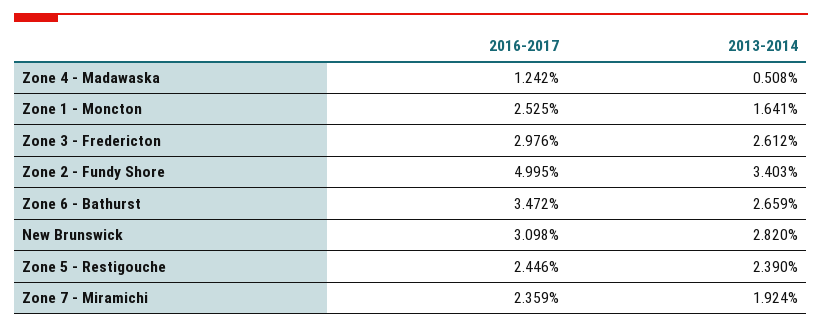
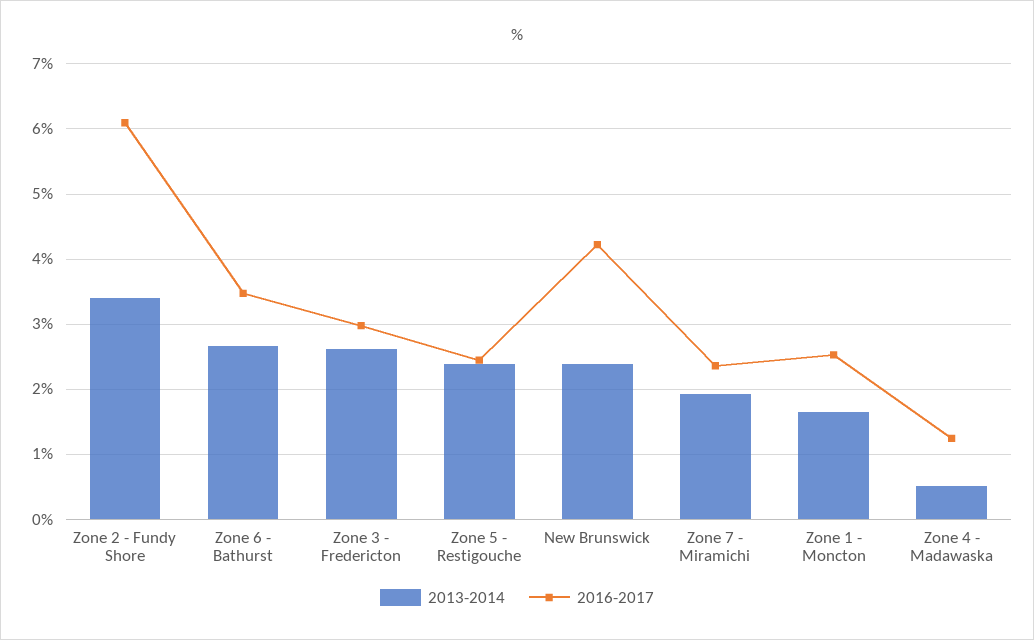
2016-2017, Zone 2 - Fundy Shore: 4.995 -> 6.1
2016-2017, New Brunswick: 3.098 -> 4.2
2013-2014, New Brunswick: 2.82 -> 2.4

